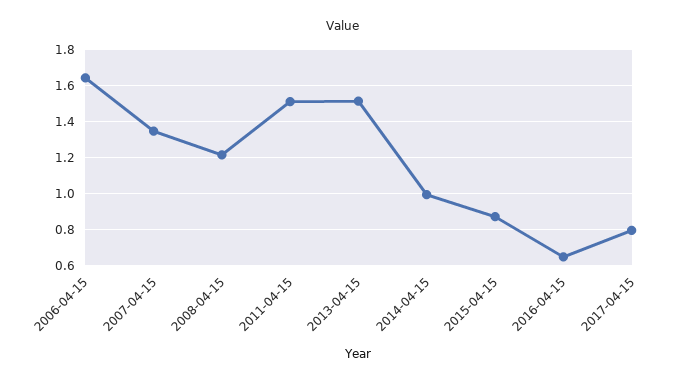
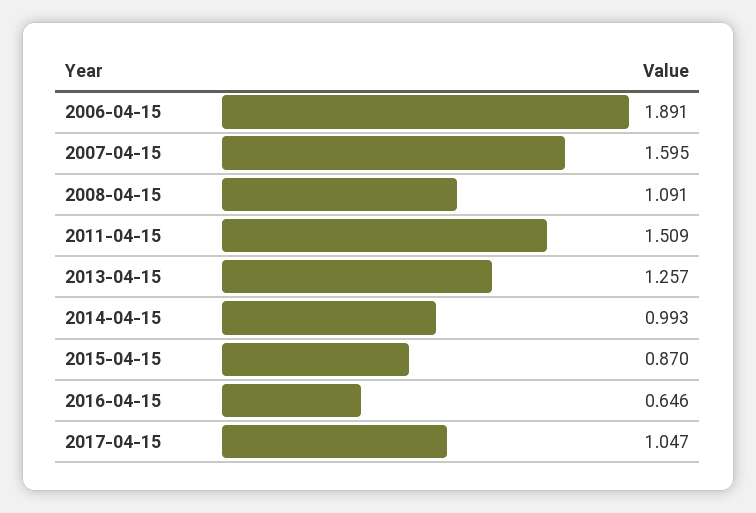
2006-04-15: 1.65 -> 1.891
2007-04-15: 1.35 -> 1.595
2008-04-15: 1.2 -> 1.091
2013-04-15: 1.5 -> 1.257
2017-04-15: 0.8 -> 1.047

